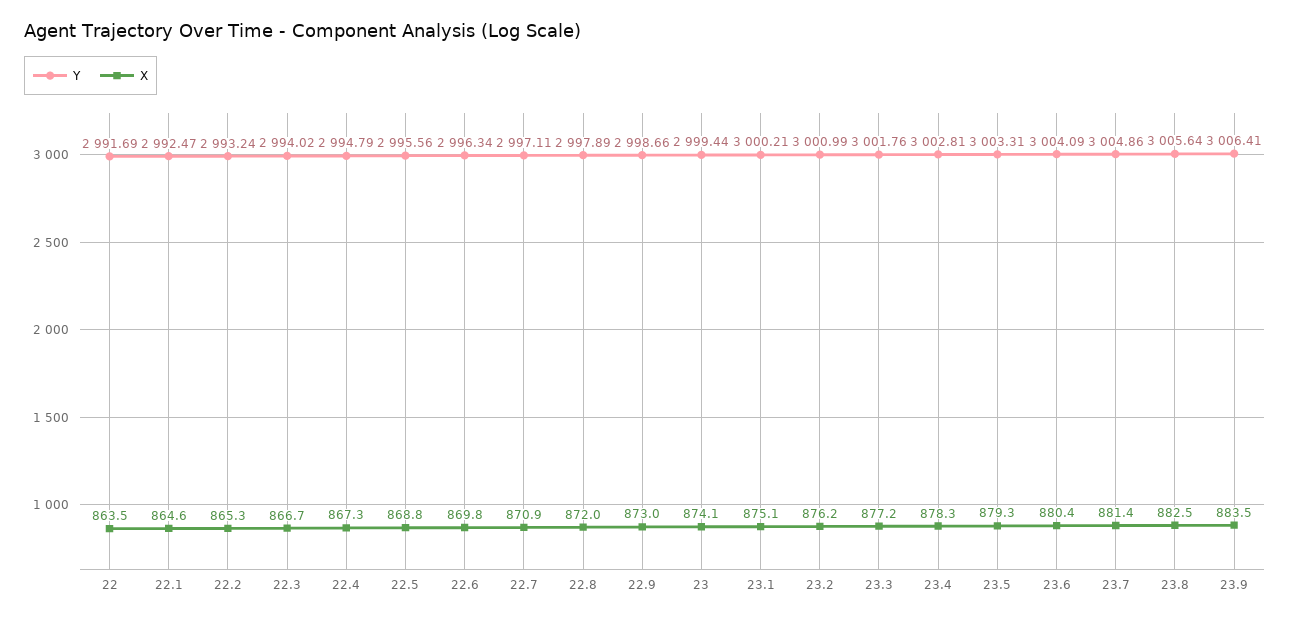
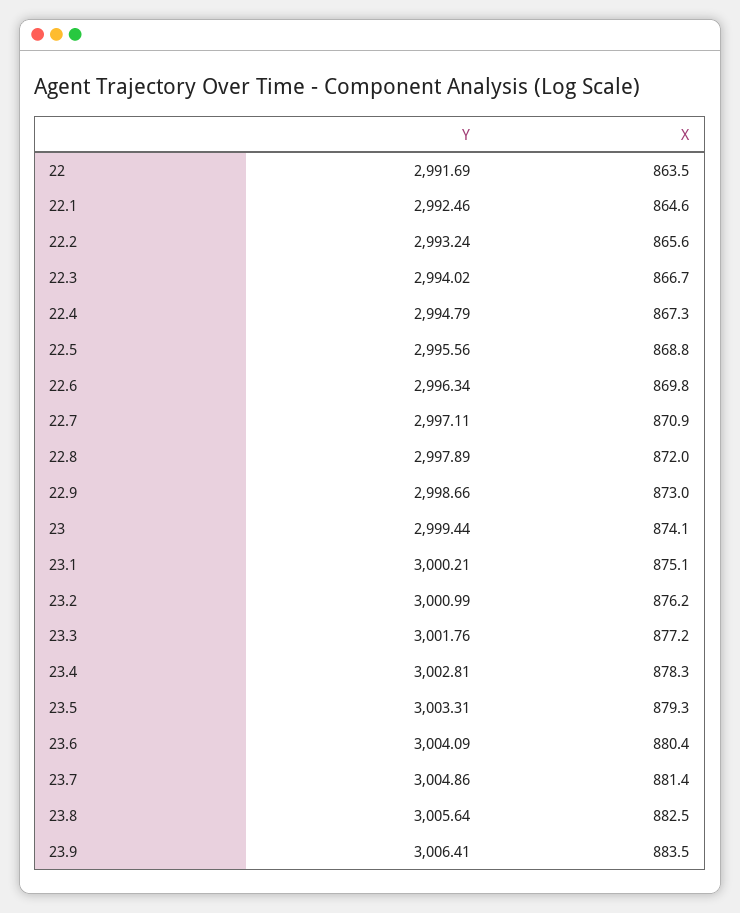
Y, 22.1: 2992.47 -> 2992.46
X, 22.2: 865.3 -> 865.6

